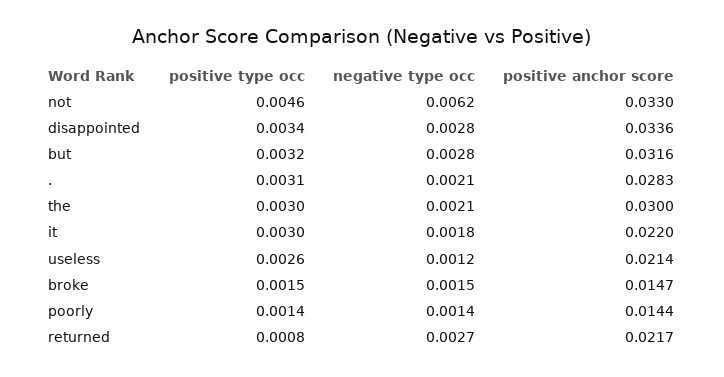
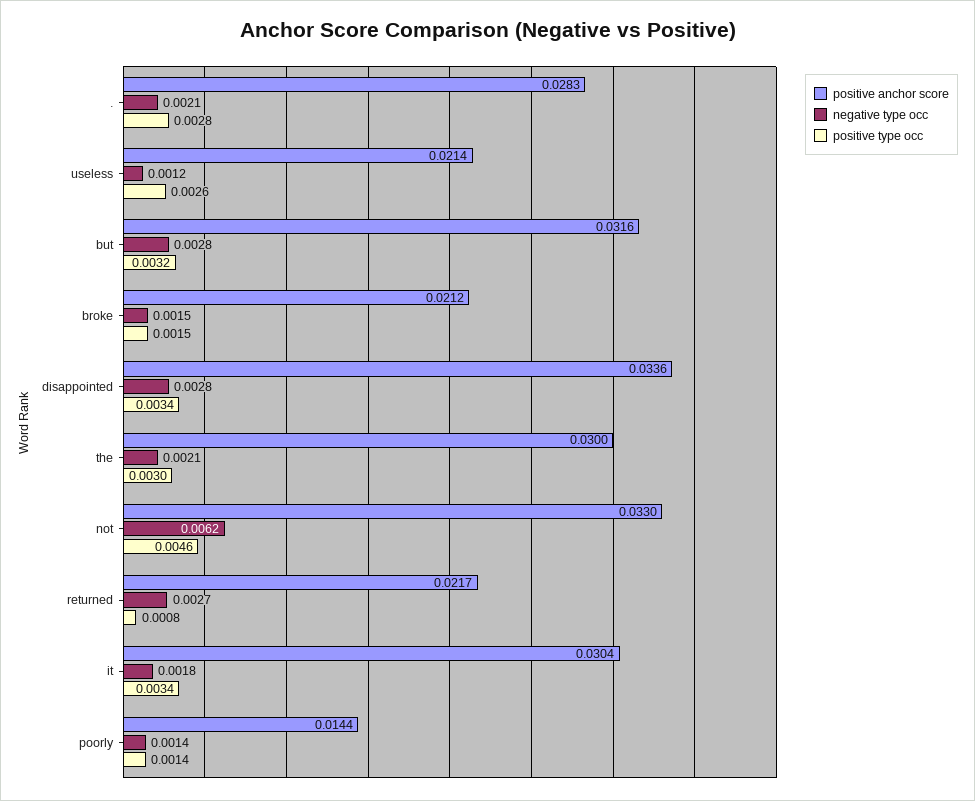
positive type occ, .: 0.0031 -> 0.0028
positive type occ, it: 0.003 -> 0.0034
positive anchor score, it: 0.022 -> 0.0304
positive anchor score, broke: 0.0147 -> 0.0212

